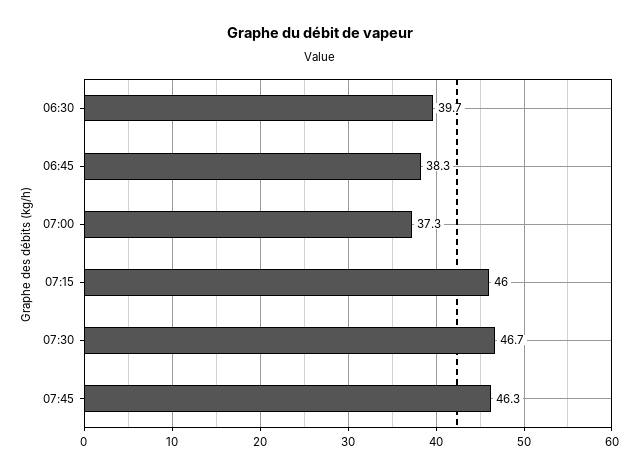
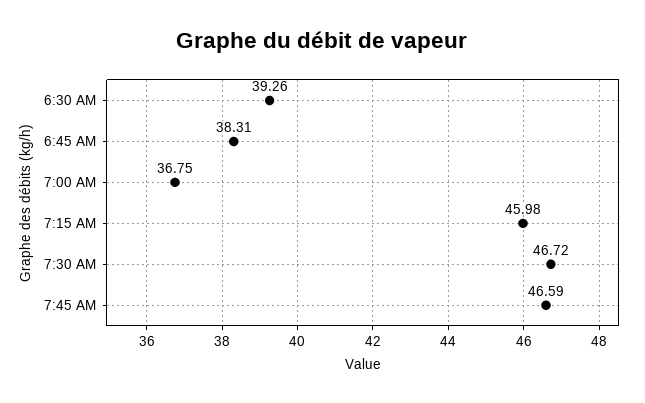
06:30: 39.7 -> 39.26
07:00: 37.3 -> 36.75
07:45: 46.3 -> 46.59

